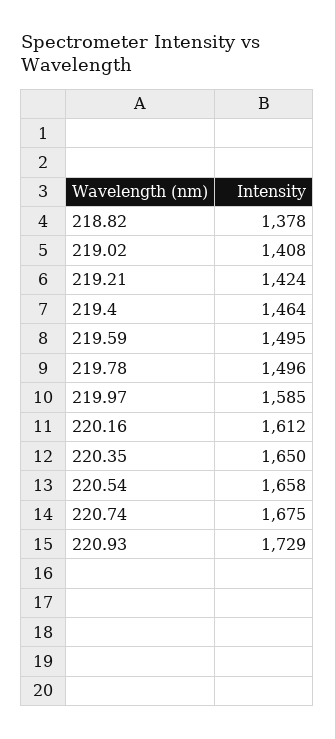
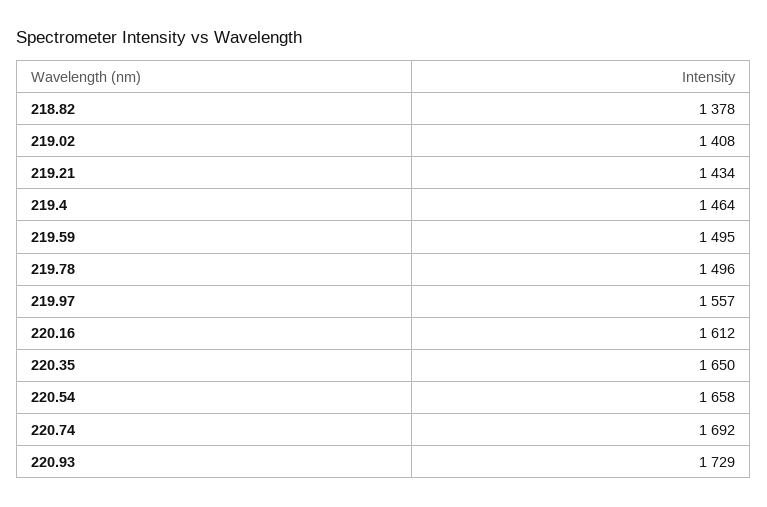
219.21: 1424 -> 1434
219.97: 1585 -> 1557
220.74: 1675 -> 1692

